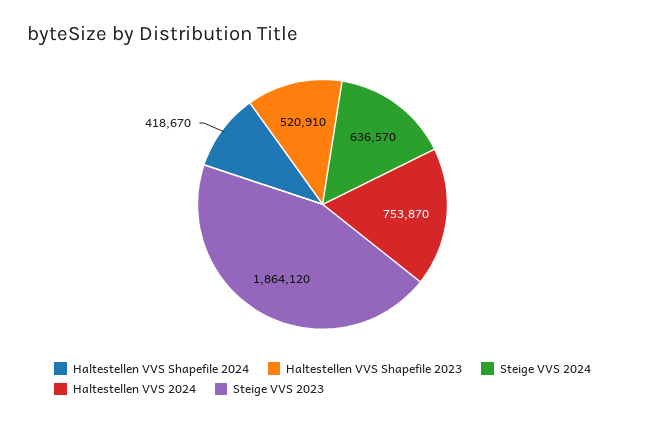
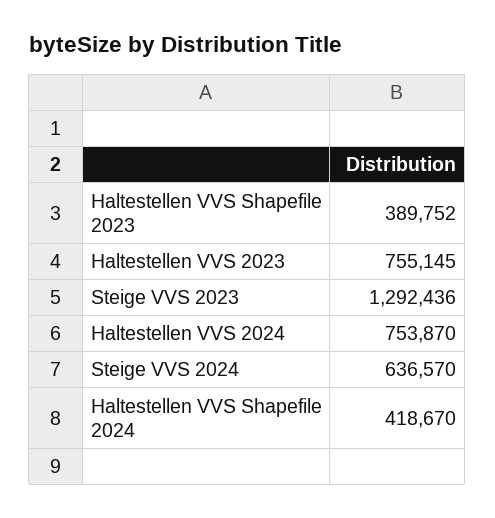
Haltestellen VVS Shapefile 2023: 520910 -> 389752
Steige VVS 2023: 1864120 -> 1292436
Haltestellen VVS 2023: none -> 755145

